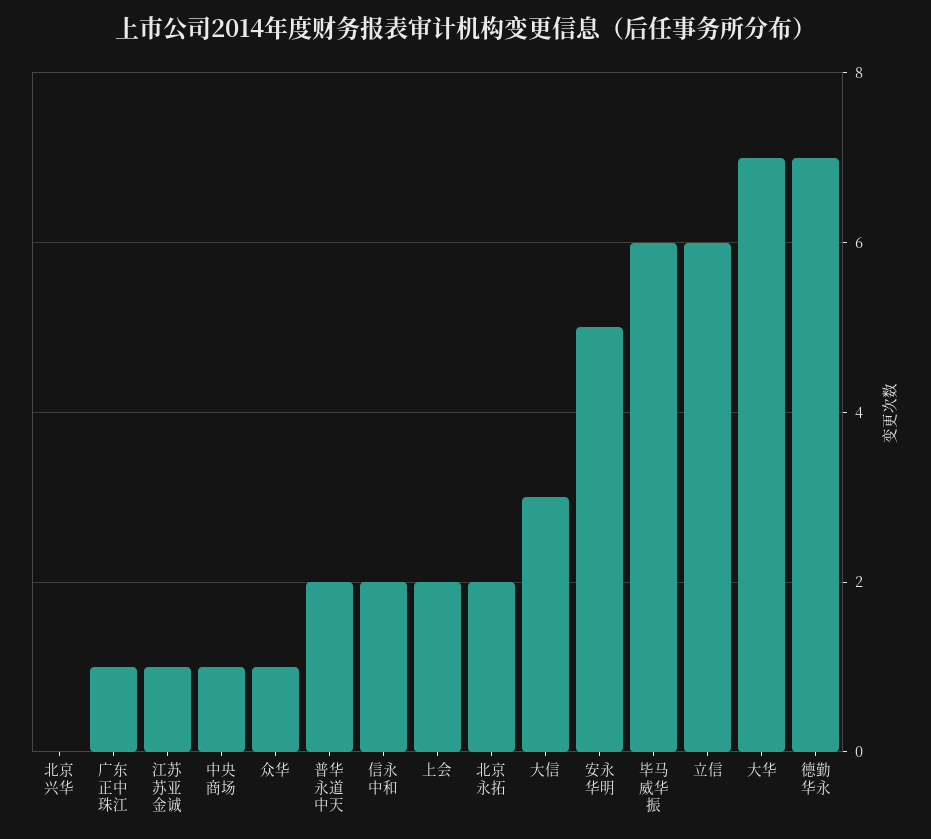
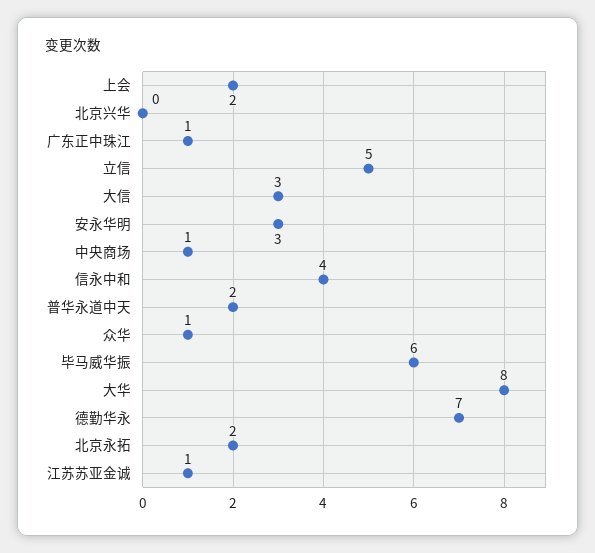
信永中和: 2 -> 4
安永华明: 5 -> 3
立信: 6 -> 5
大华: 7 -> 8

